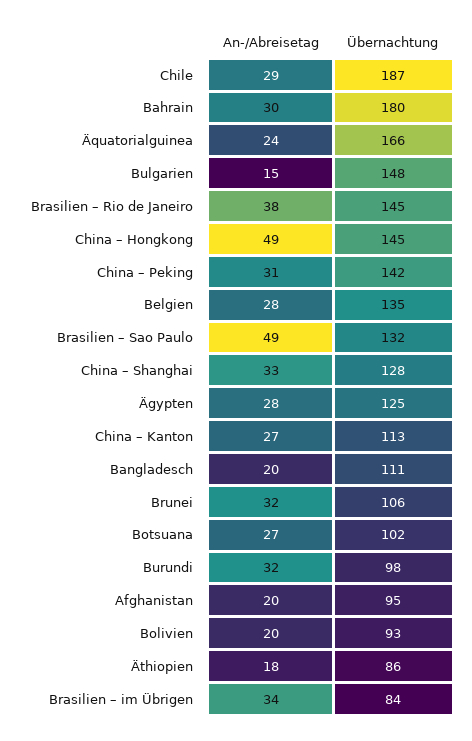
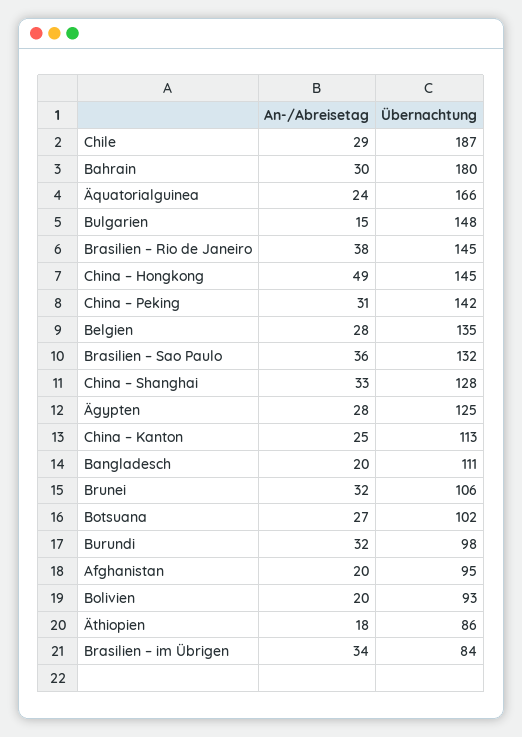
An-/Abreisetag, Brasilien – Sao Paulo: 49 -> 36
An-/Abreisetag, China – Kanton: 27 -> 25

